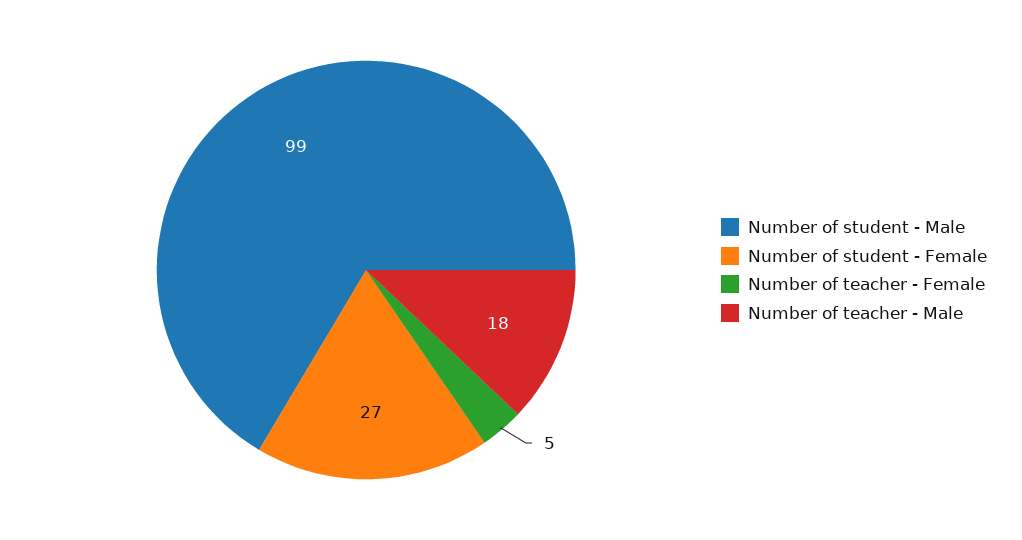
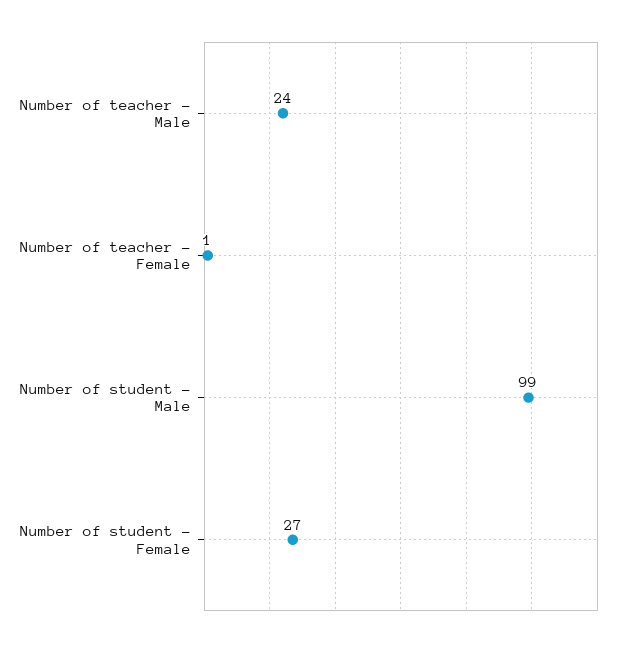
Number of teacher - Female: 5 -> 1
Number of teacher - Male: 18 -> 24

